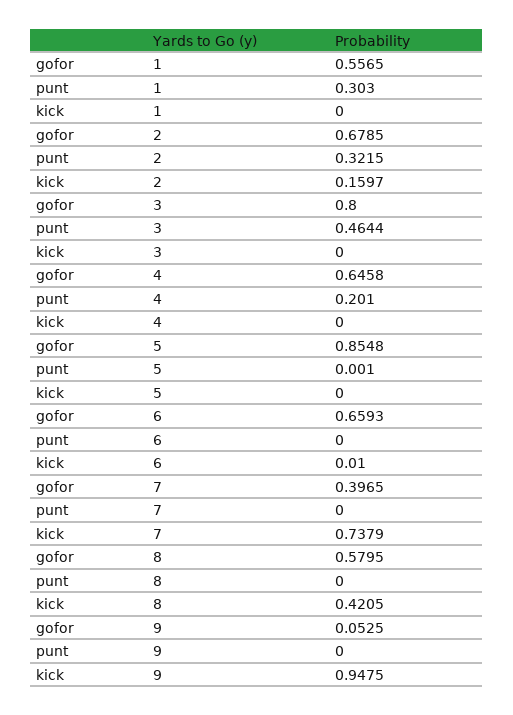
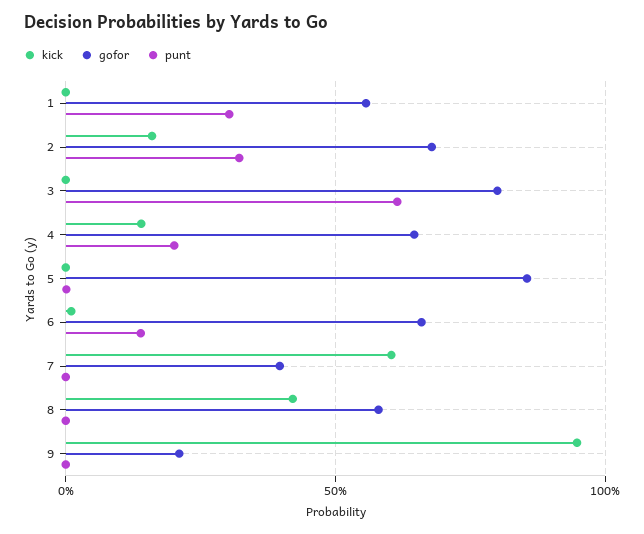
punt, 3: 0.4644 -> 0.6
kick, 4: 0 -> 0.15
punt, 6: 0 -> 0.15
kick, 7: 0.7379 -> 0.6
gofor, 9: 0.0525 -> 0.2

